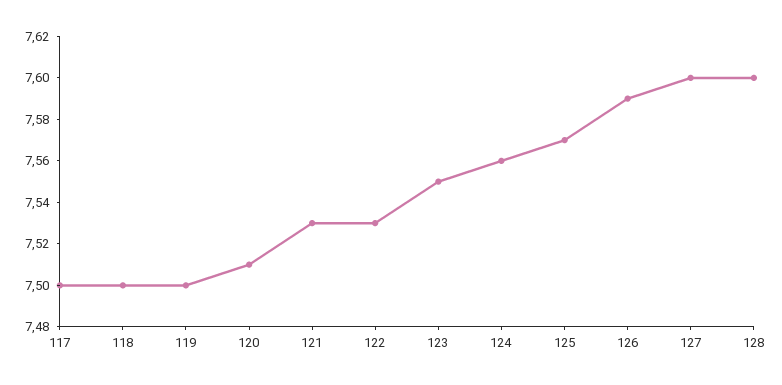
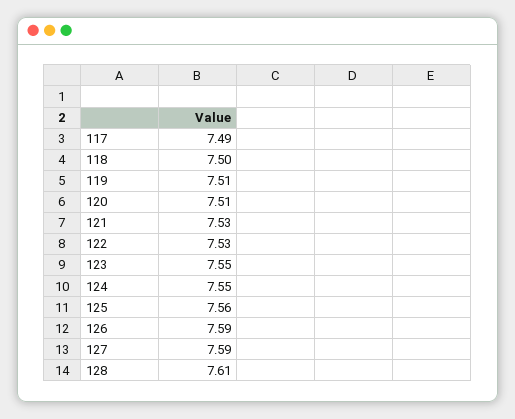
117: 7.5 -> 7.49
119: 7.5 -> 7.51
124: 7.56 -> 7.55
125: 7.57 -> 7.56
127: 7.6 -> 7.59
128: 7.6 -> 7.61

